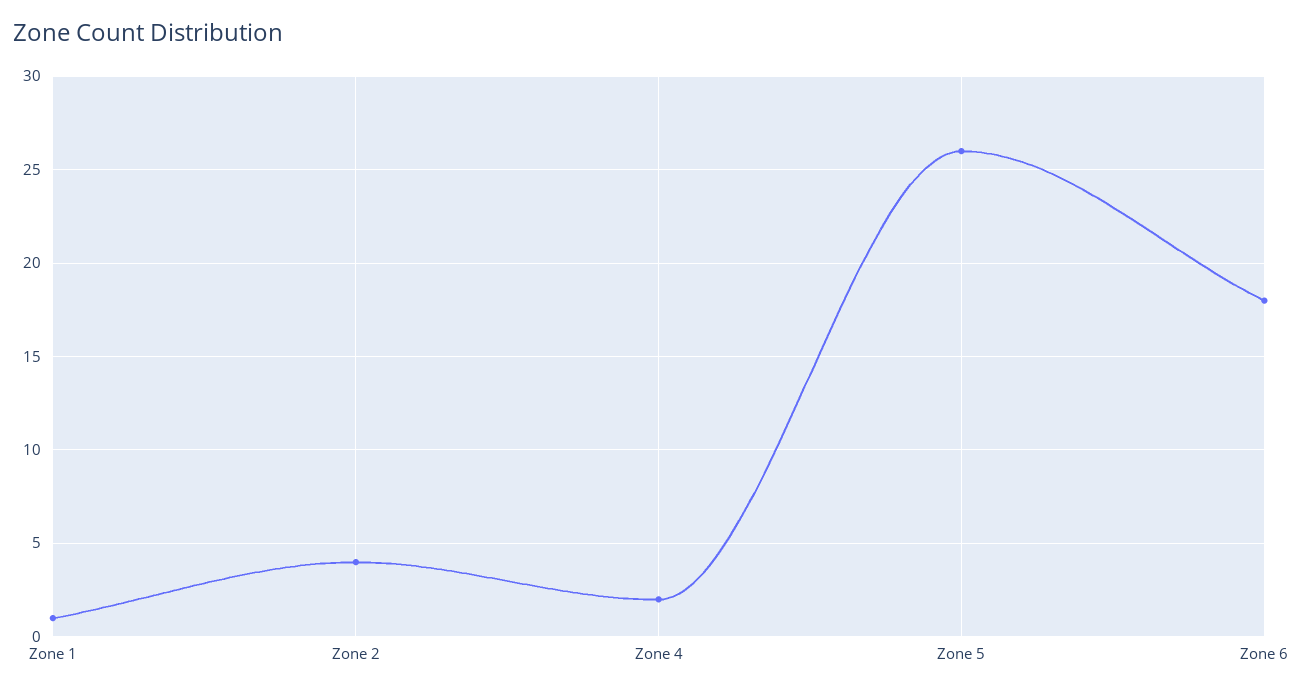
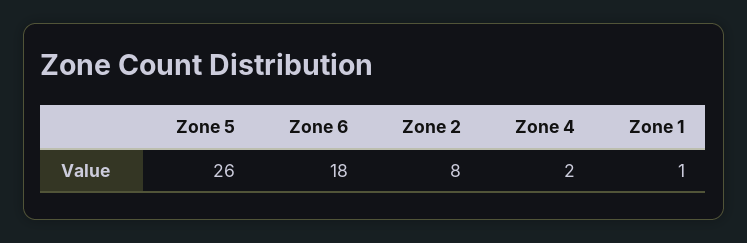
Zone 2: 4 -> 8

